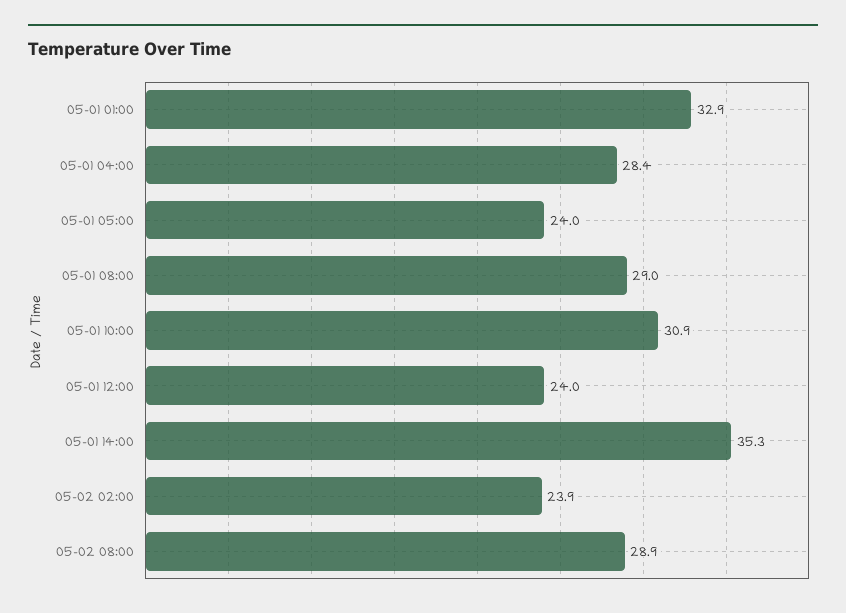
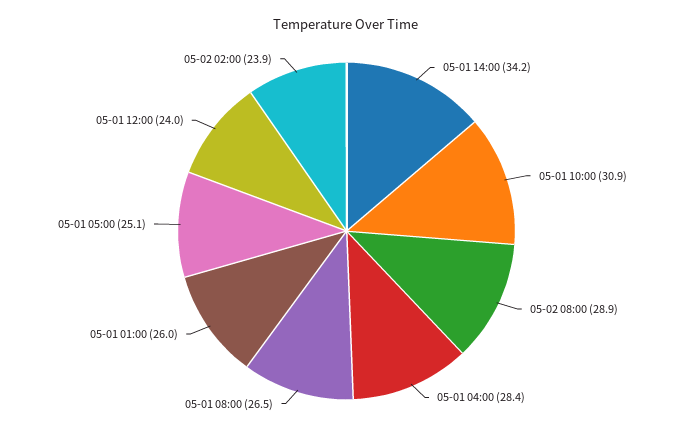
05-01 01:00: 32.9 -> 26
05-01 05:00: 24 -> 25.1
05-01 08:00: 29 -> 26.5
05-01 14:00: 35.3 -> 34.2

